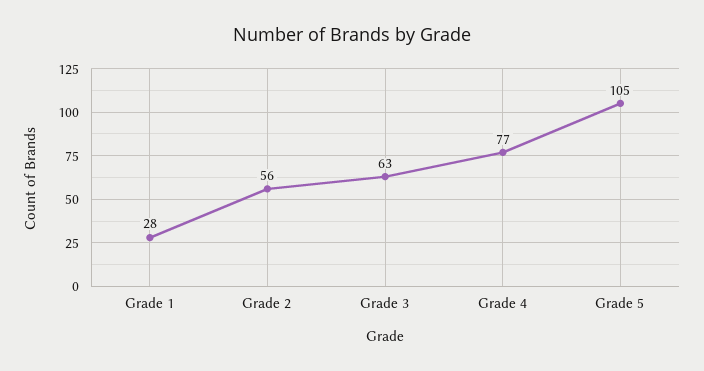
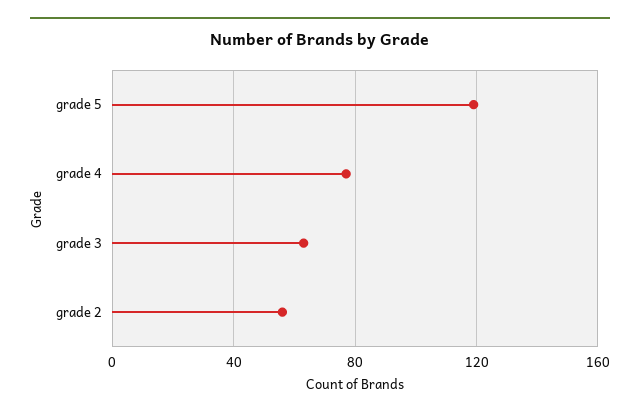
Grade 1: 28 -> none
Grade 5: 105 -> 120

